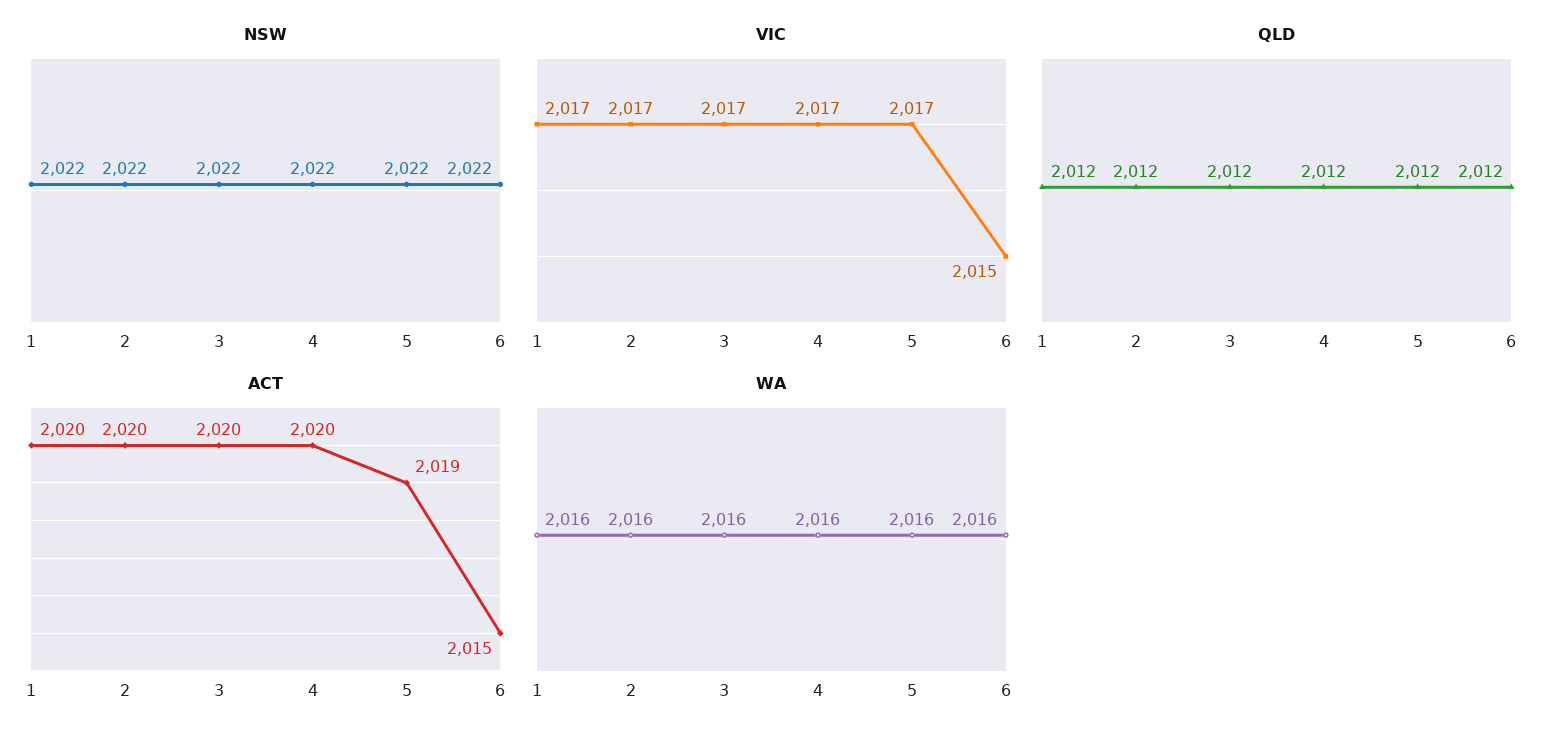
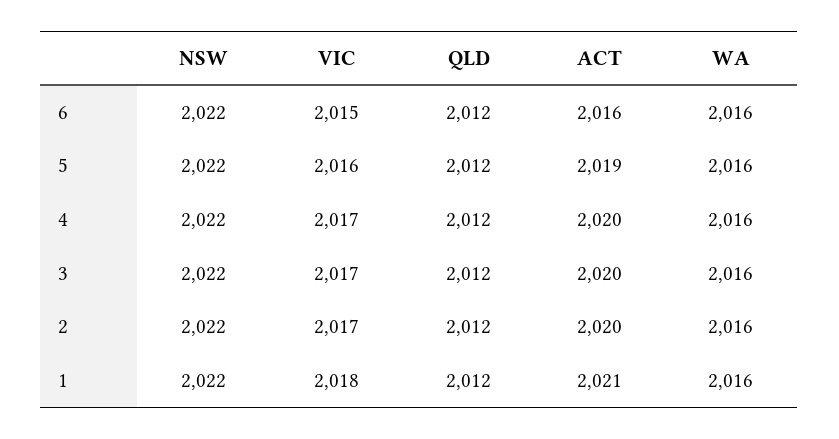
VIC, 1: 2017 -> 2018
VIC, 5: 2017 -> 2016
ACT, 1: 2020 -> 2021
ACT, 6: 2015 -> 2016

